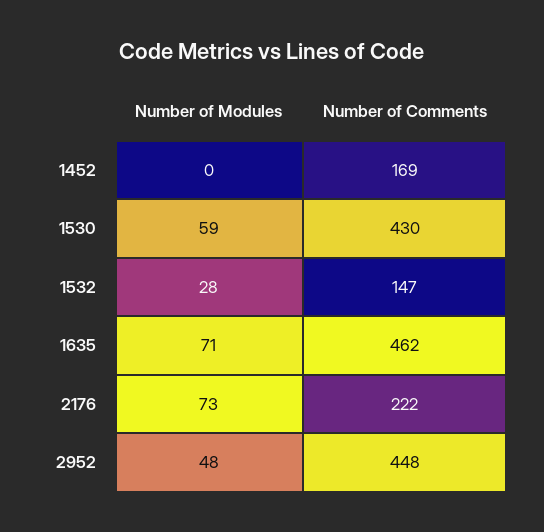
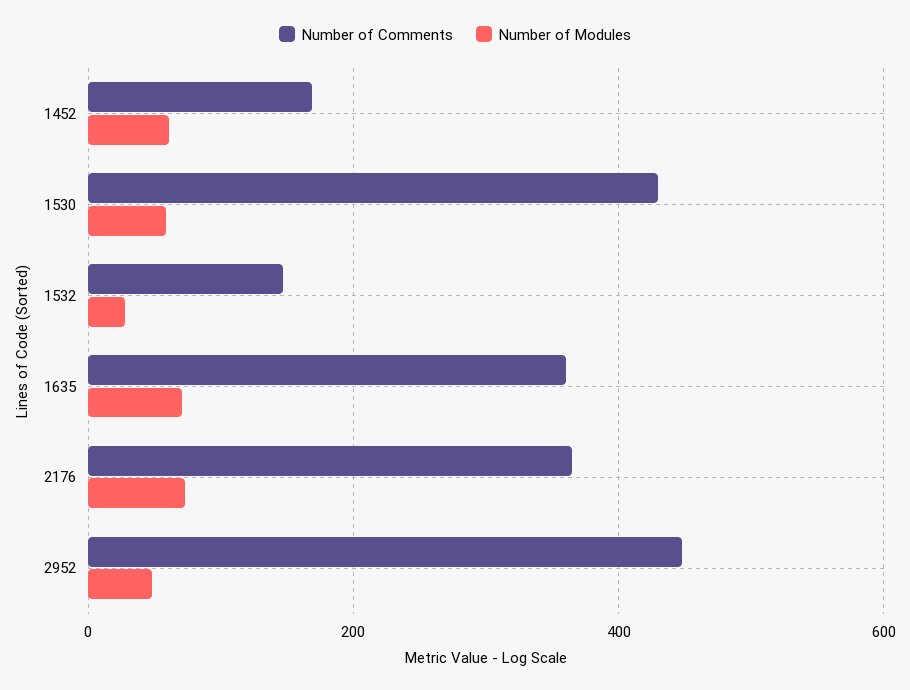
Number of Modules, 1452: 0 -> 60
Number of Comments, 1635: 462 -> 360
Number of Comments, 2176: 222 -> 360

